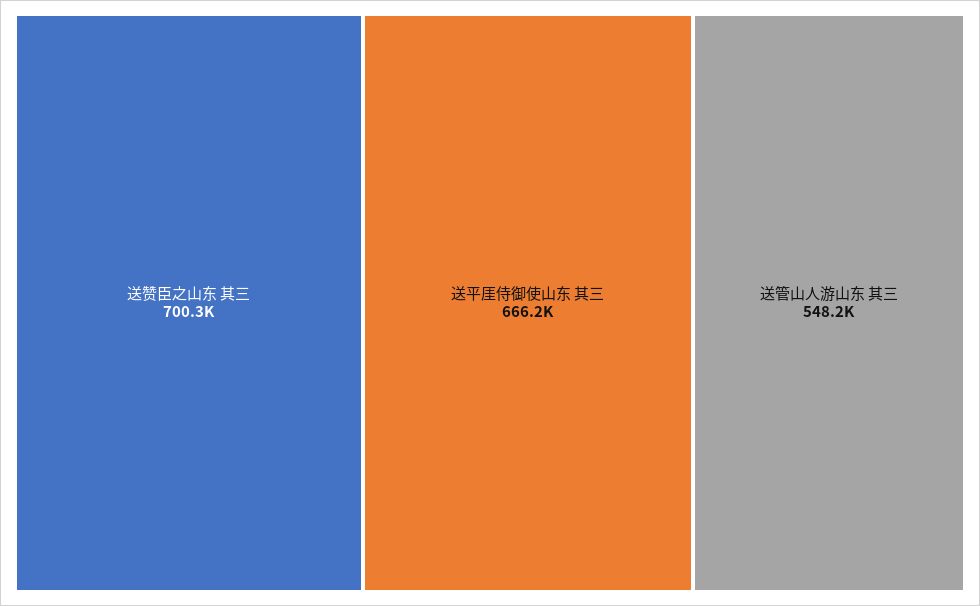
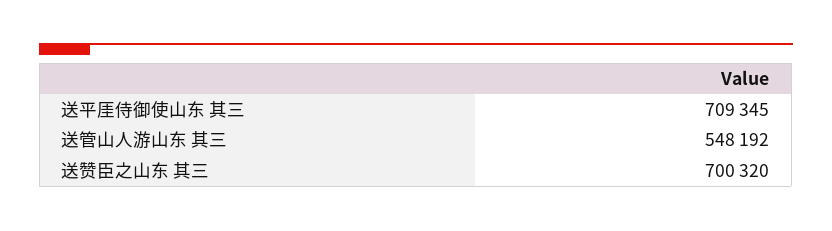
送平厓侍御使山东 其三: 666200 -> 709345

